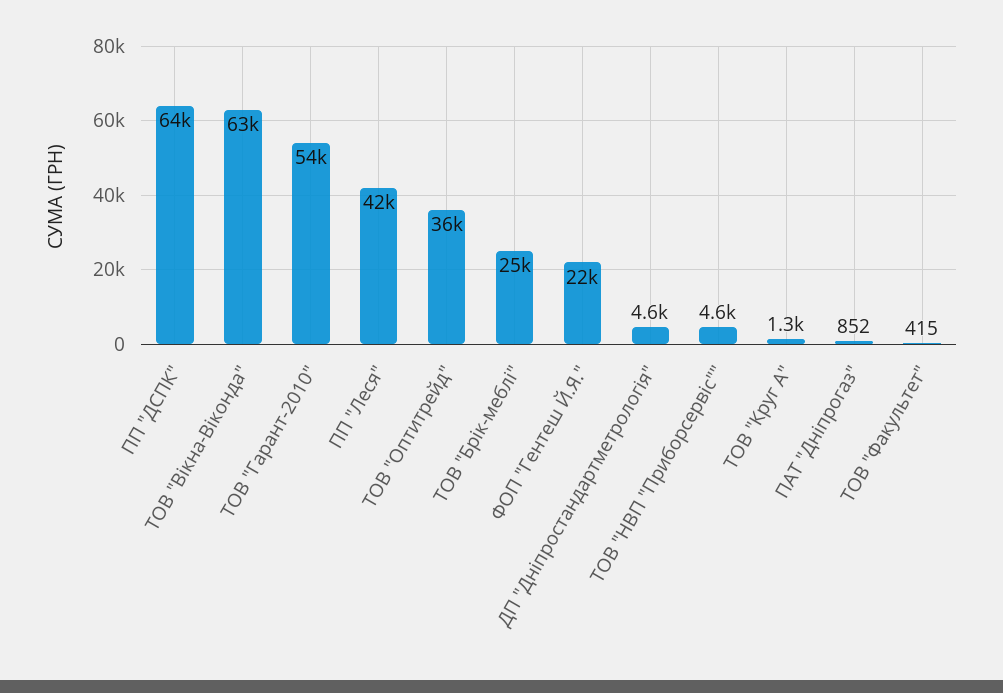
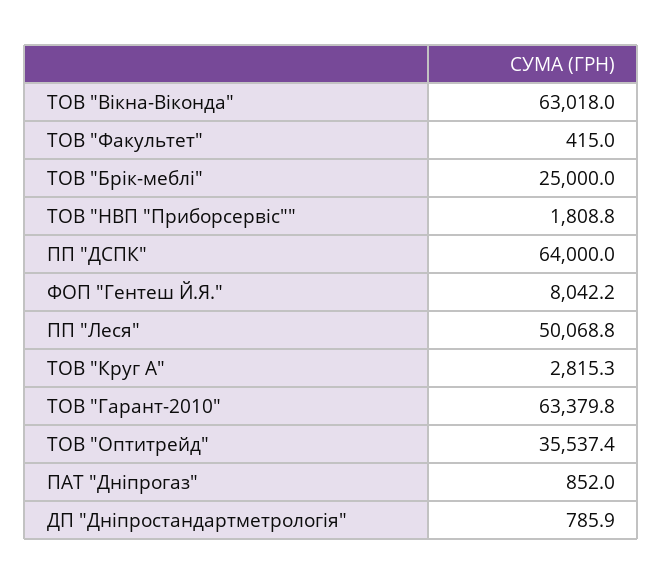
ТОВ "Гарант-2010": 54000 -> 63379.8
ПП "Леся": 42000 -> 50068.8
ФОП "Гентеш Й.Я.": 22000 -> 8042.2
ДП "Дніпростандартметрологія": 4600 -> 785.9
ТОВ "НВП "Приборсервіс"": 4600 -> 1808.8
ТОВ "Круг А": 1300 -> 2815.3

